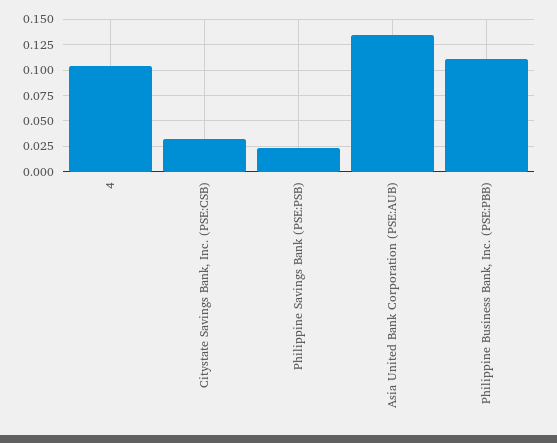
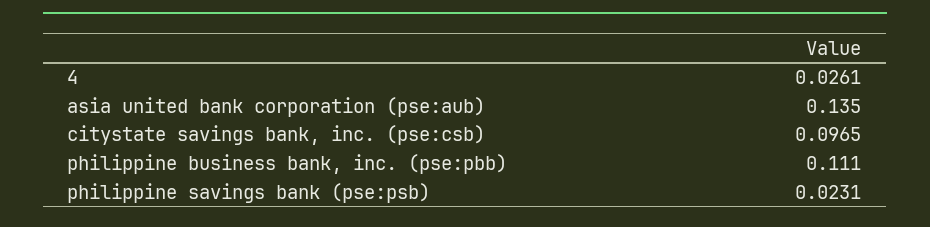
4: 0.1 -> 0.0261
Citystate Savings Bank, Inc. (PSE:CSB): 0.025 -> 0.0965

